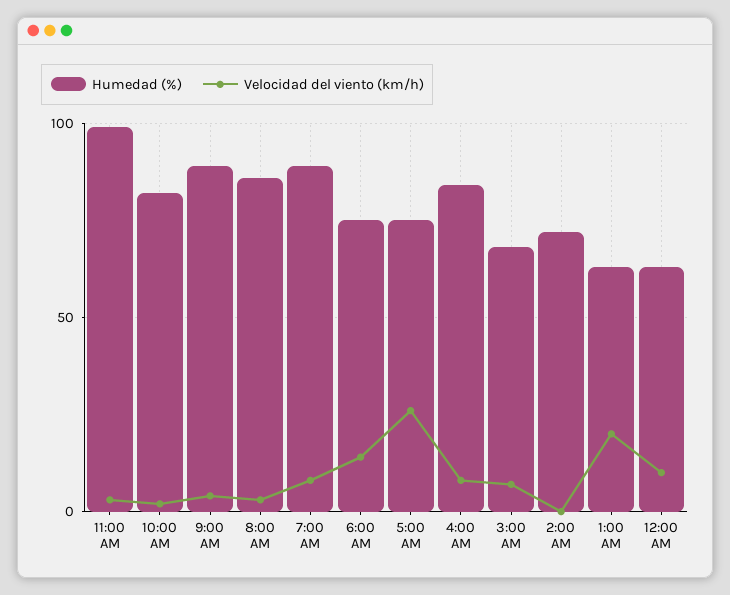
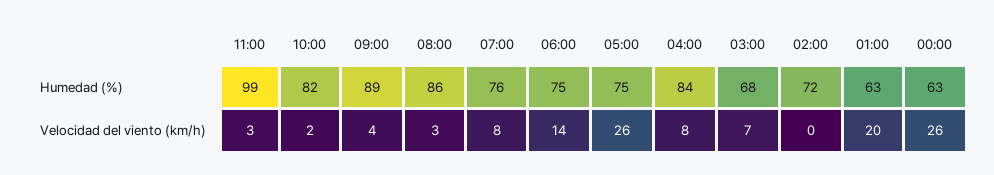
Humedad (%), 7:00 AM: 90 -> 76
Velocidad del viento (km/h), 12:00 AM: 10 -> 26

